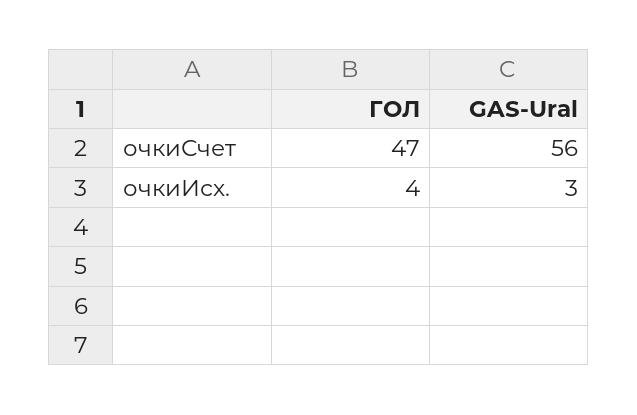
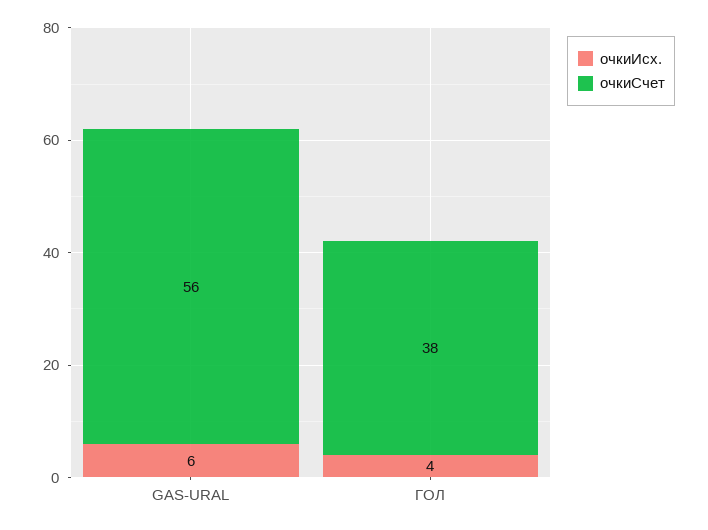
очкиСчет, ГОЛ: 47 -> 38
очкиИсх., GAS-Ural: 3 -> 6

